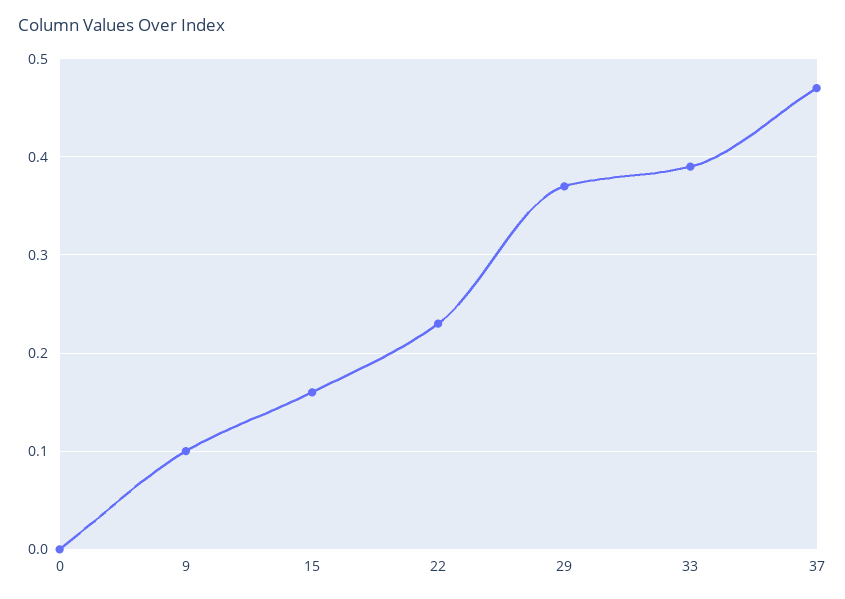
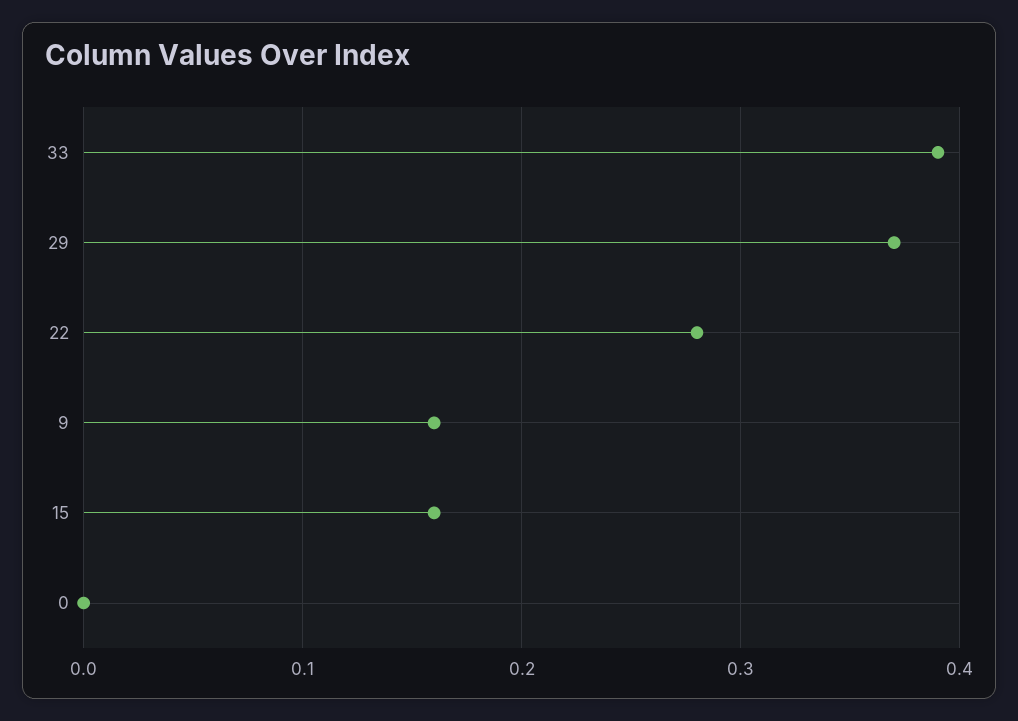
9: 0.1 -> 0.16
22: 0.23 -> 0.28
37: 0.47 -> none

